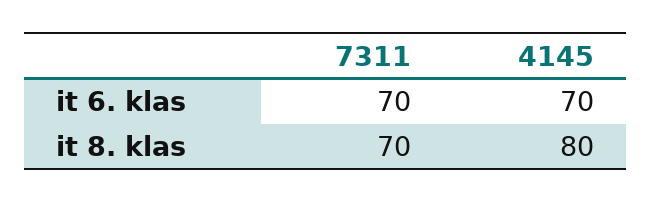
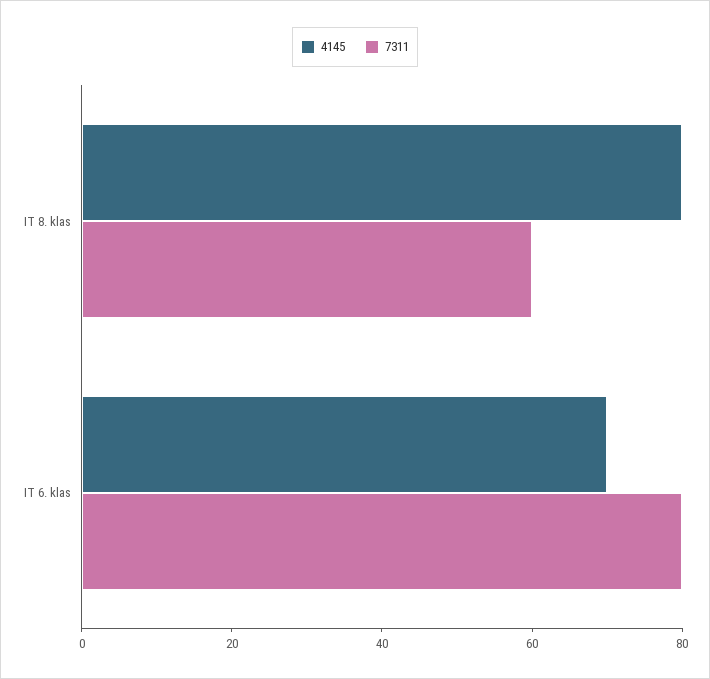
7311, it 6. klas: 70 -> 80
7311, it 8. klas: 70 -> 60

